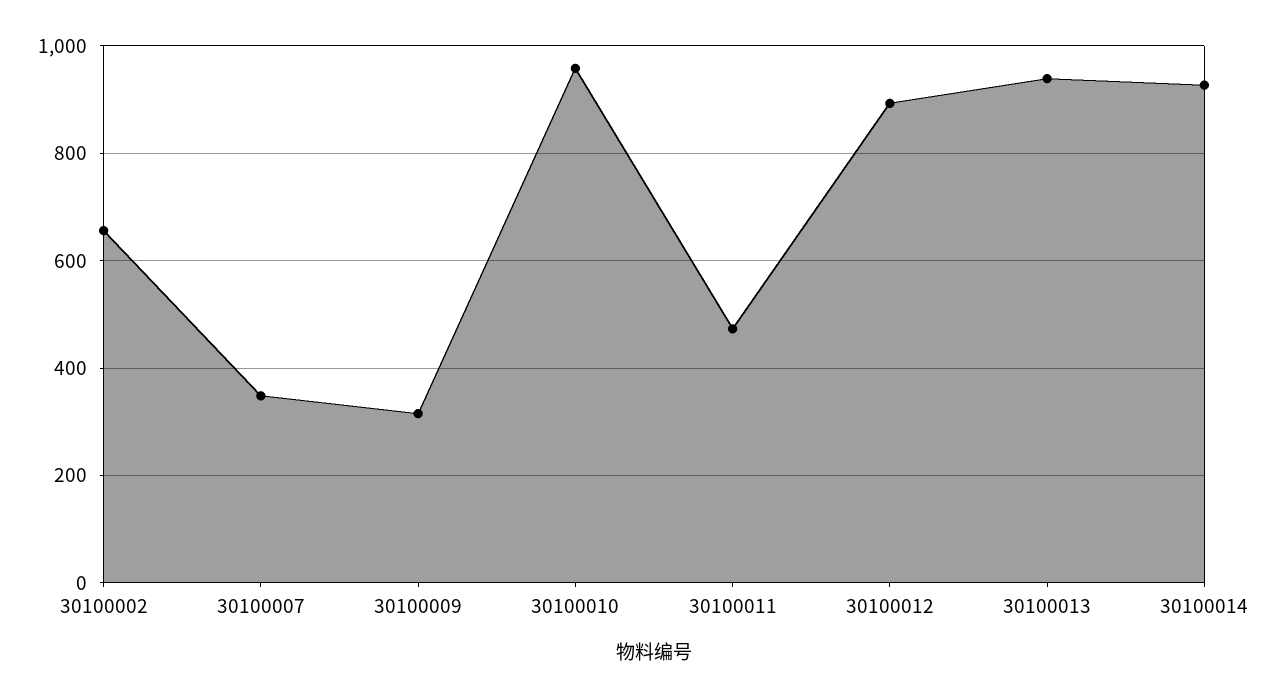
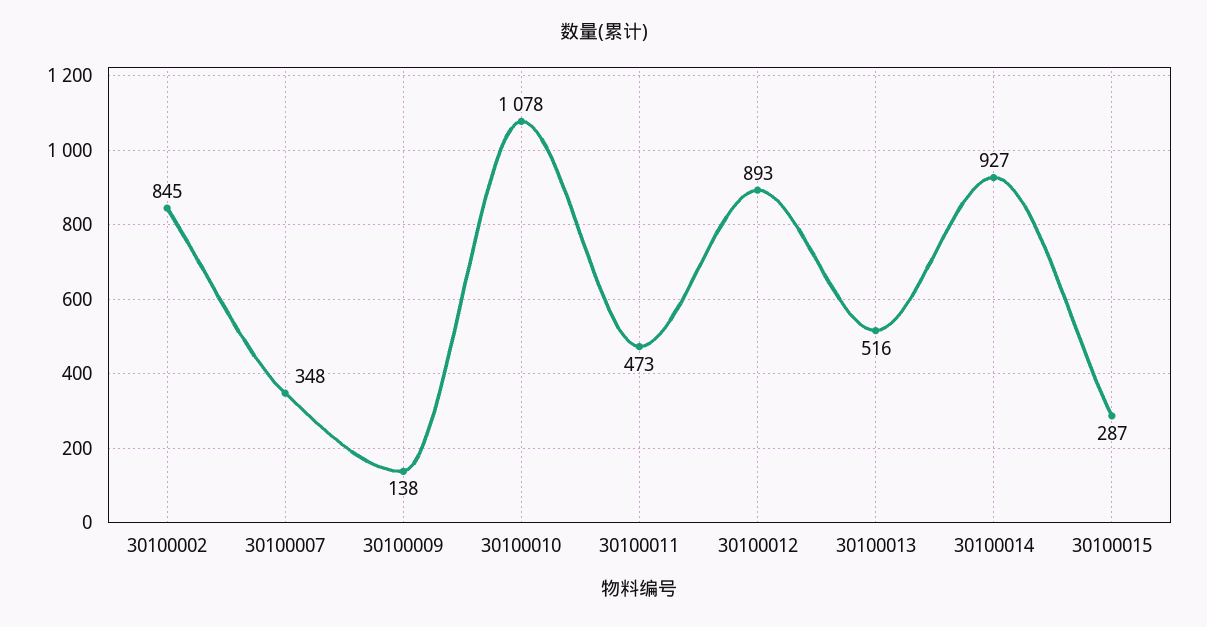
30100002: 660 -> 845
30100009: 320 -> 138
30100010: 960 -> 1078
30100013: 940 -> 516
30100015: none -> 287

